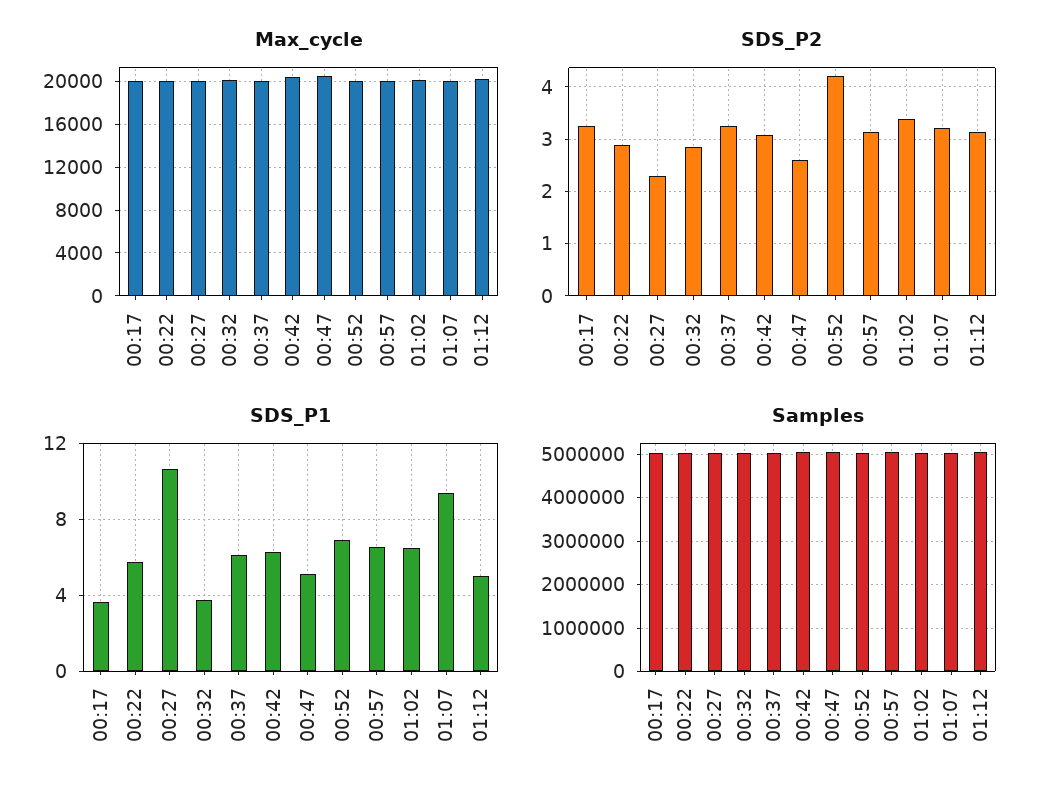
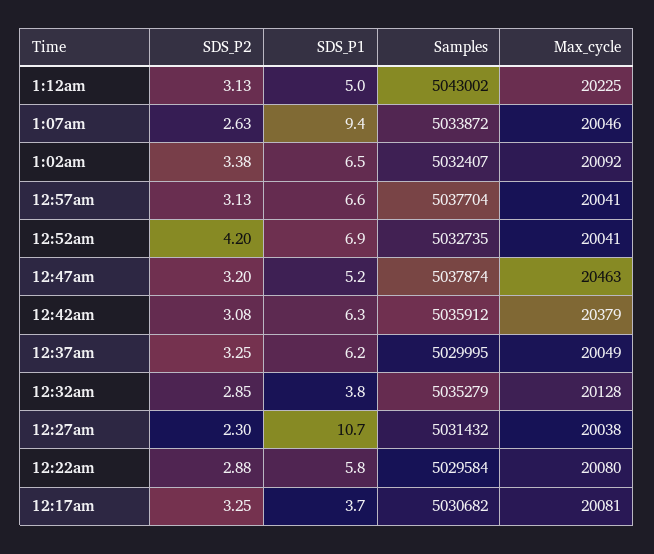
SDS_P2, 00:47: 2.6 -> 3.2
SDS_P2, 01:07: 3.2 -> 2.63

